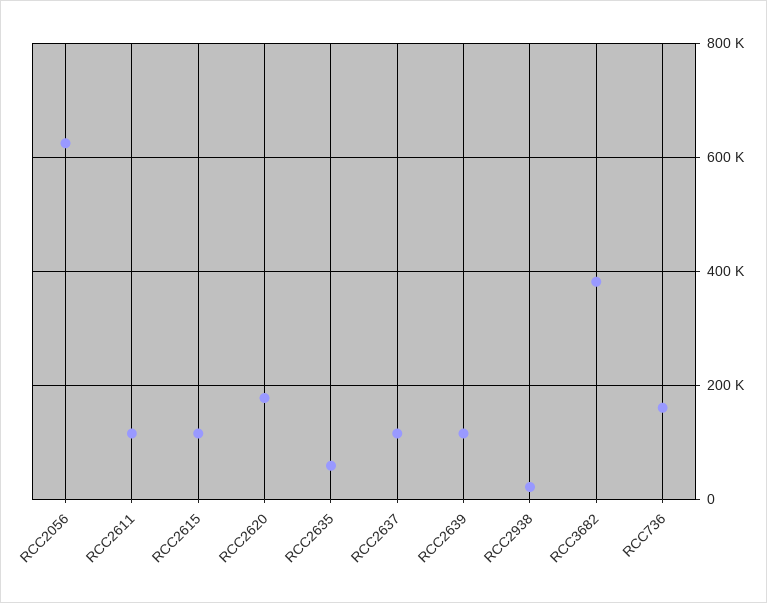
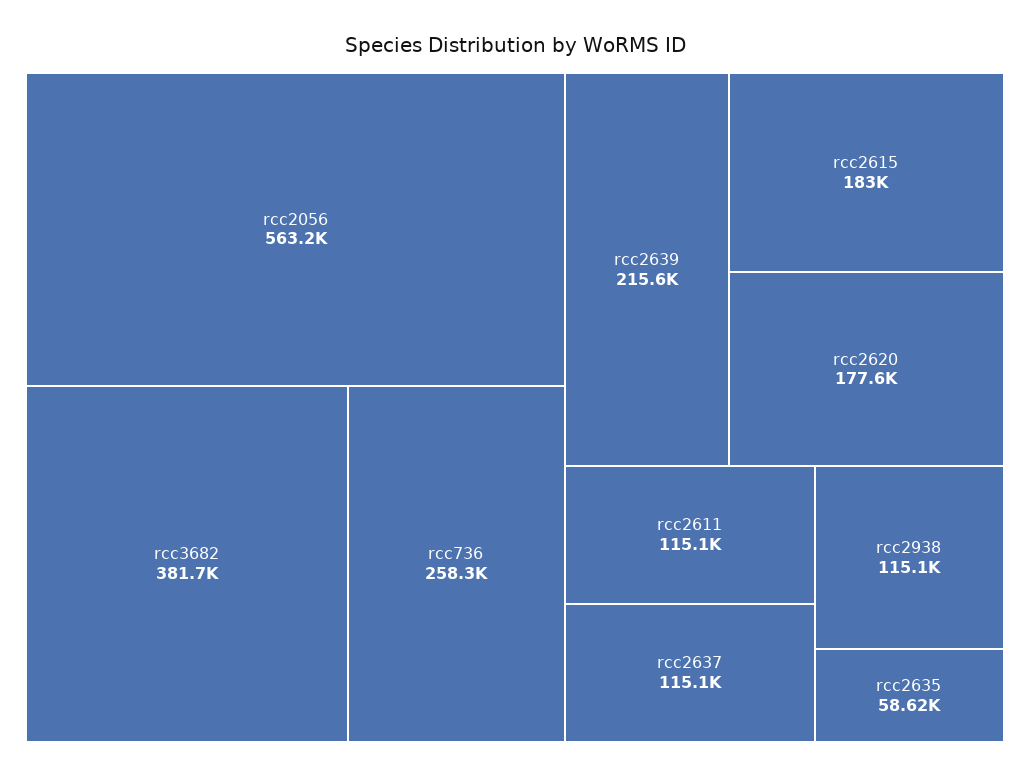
RCC2056: 620000 -> 563200
RCC2615: 120000 -> 183000
RCC2639: 120000 -> 215600
RCC2938: 20000 -> 115100
RCC736: 160000 -> 258300

